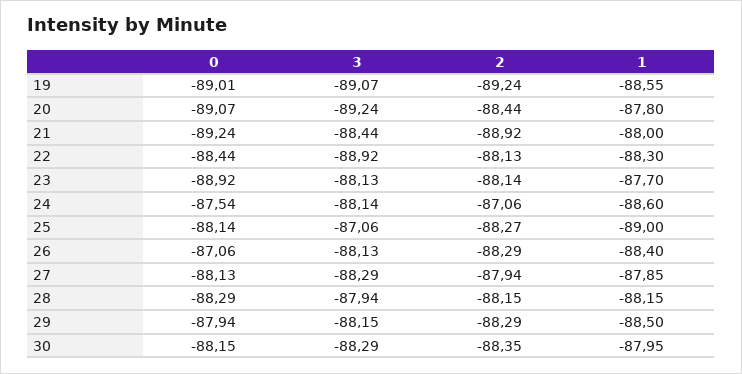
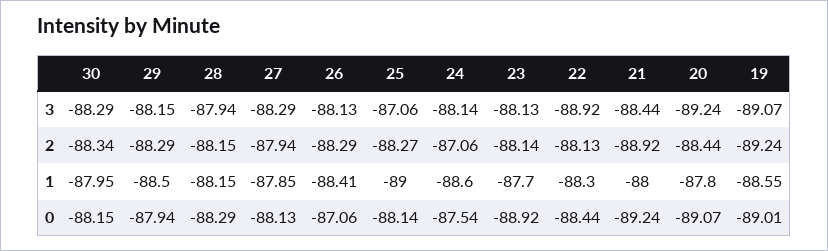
1, 26: -88.4 -> -88.41
2, 30: -88.35 -> -88.34

